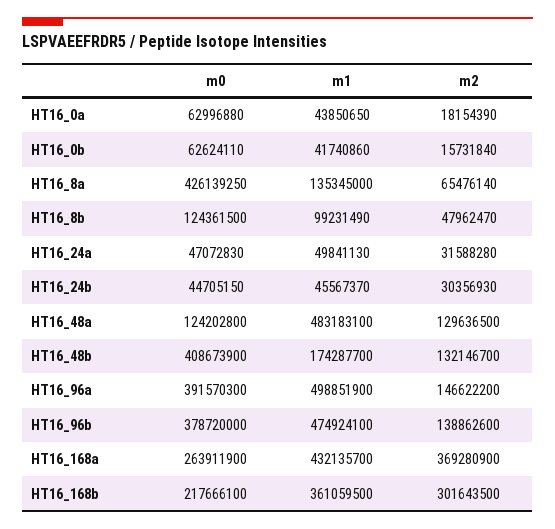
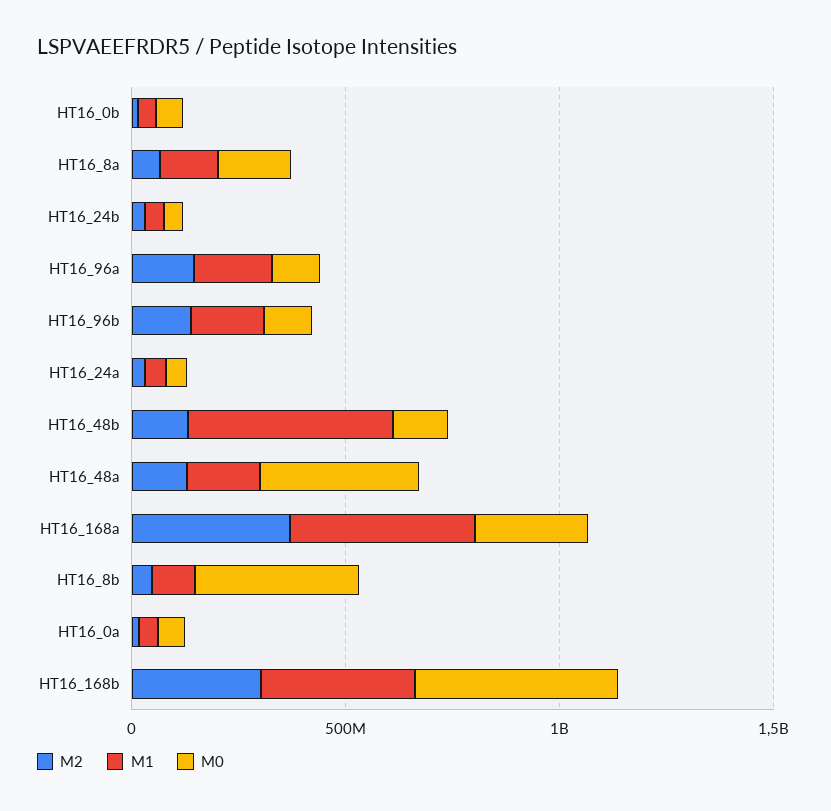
m0, HT16_8a: 426139250 -> 200000000
m0, HT16_8b: 124361500 -> 400000000
m0, HT16_48a: 124202800 -> 400000000
m1, HT16_48a: 483183100 -> 200000000
m0, HT16_48b: 408673900 -> 100000000
m1, HT16_48b: 174287700 -> 500000000
m0, HT16_96a: 391570300 -> 100000000
m1, HT16_96a: 498851900 -> 200000000
m0, HT16_96b: 378720000 -> 100000000
m1, HT16_96b: 474924100 -> 200000000
m0, HT16_168b: 217666100 -> 500000000

